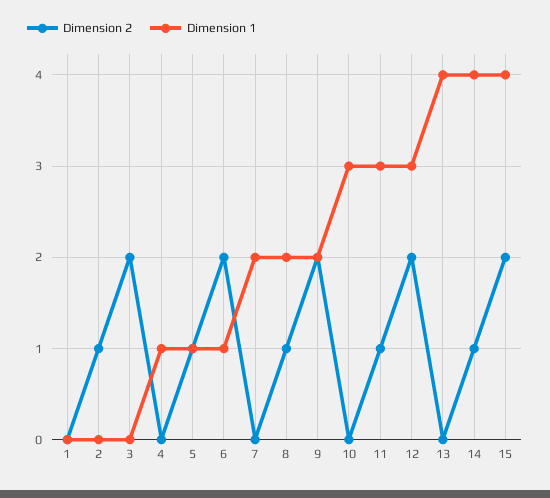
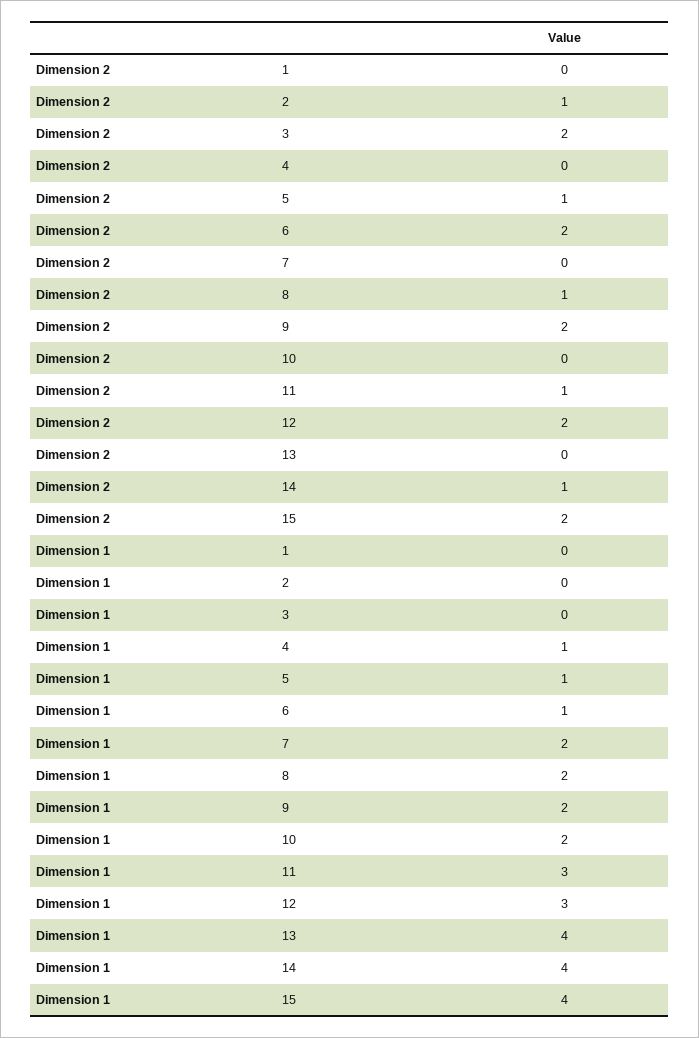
Dimension 1, 10: 3 -> 2

